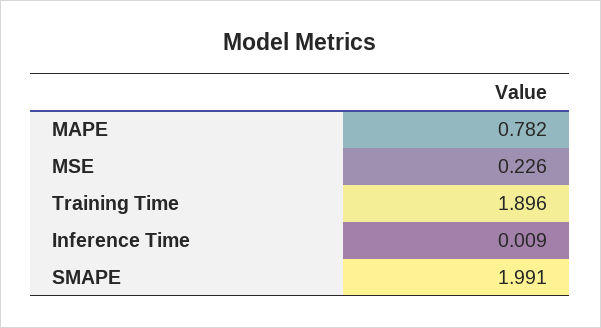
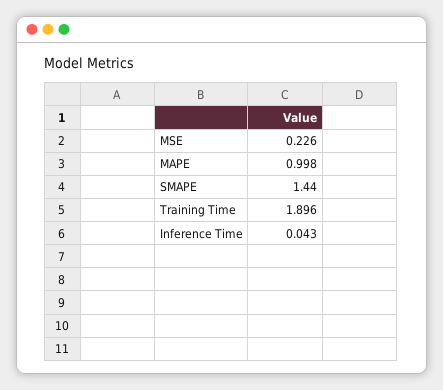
MAPE: 0.782 -> 0.998
Inference Time: 0.009 -> 0.043
SMAPE: 1.991 -> 1.44

